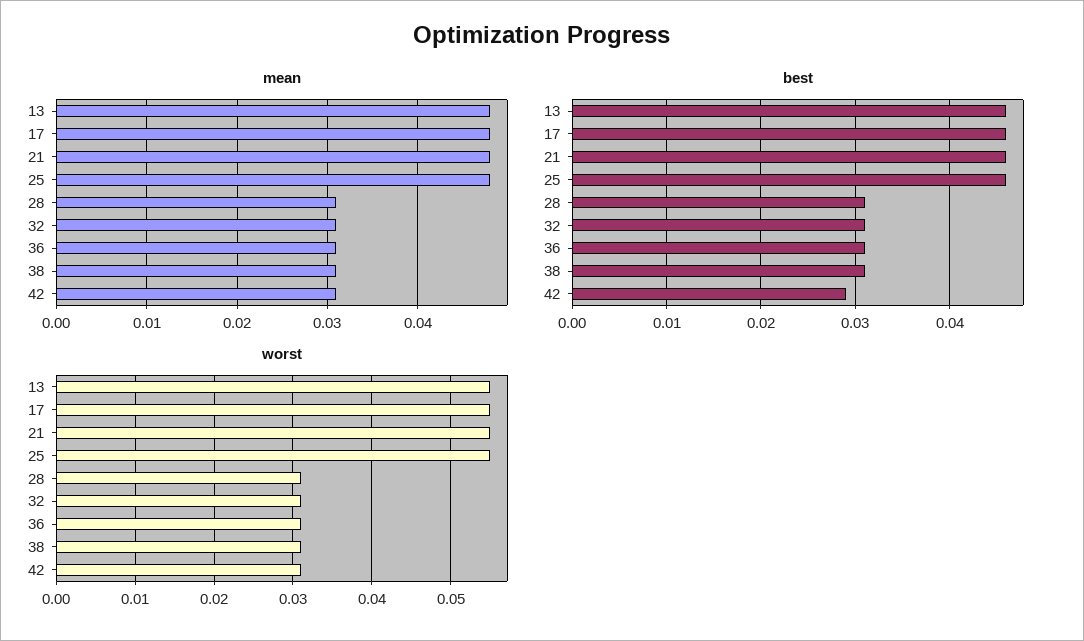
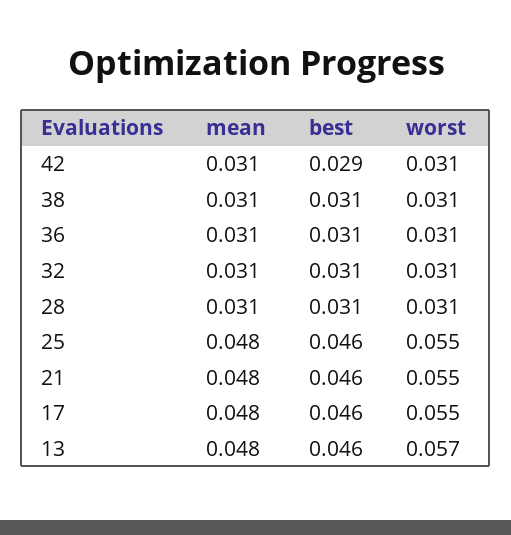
worst, 13: 0.055 -> 0.057

